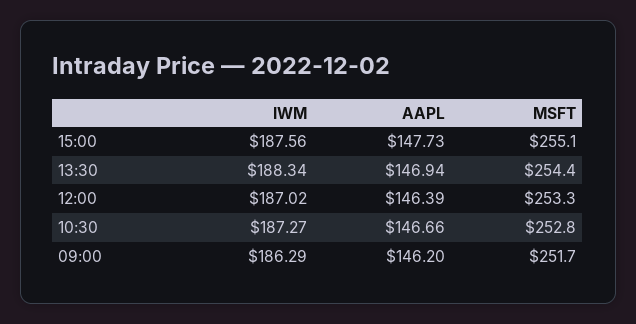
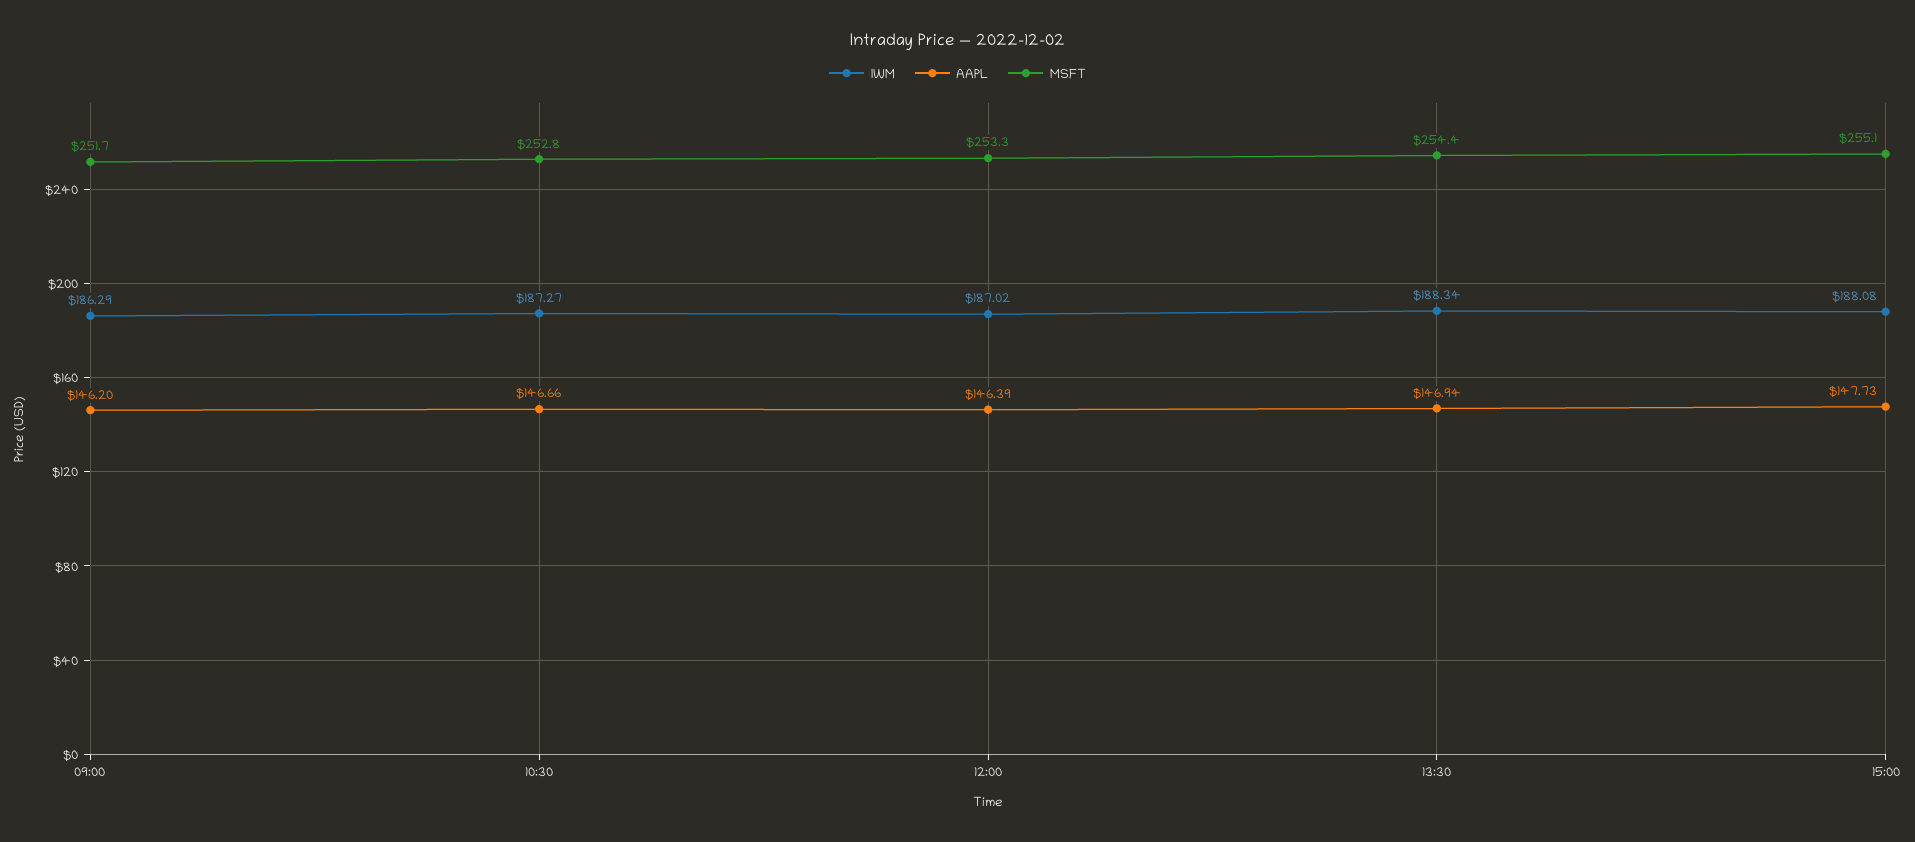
IWM, 15:00: 187.56 -> 188.08

